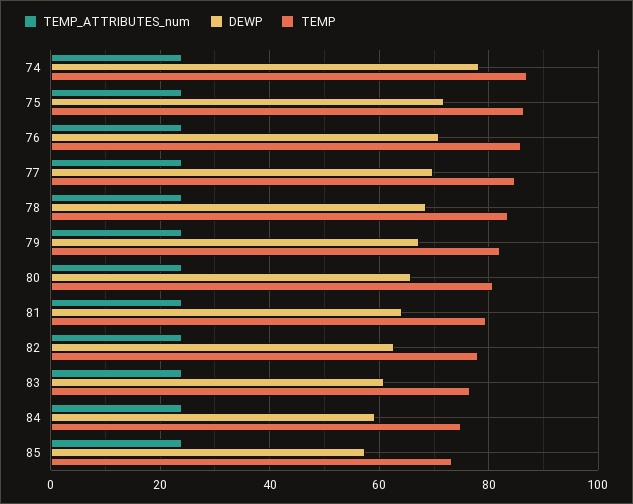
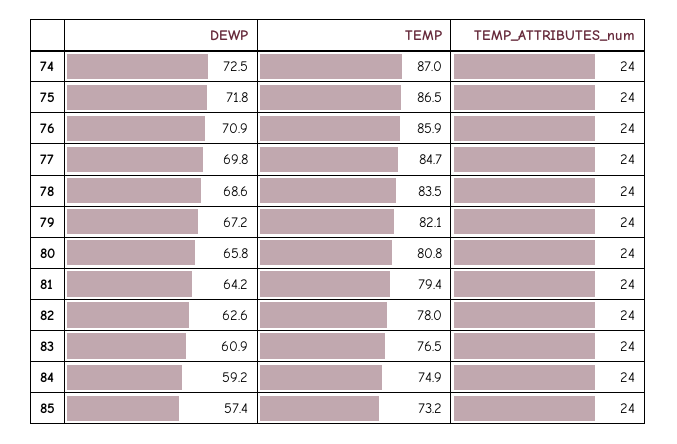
DEWP, 74: 78 -> 72.5

